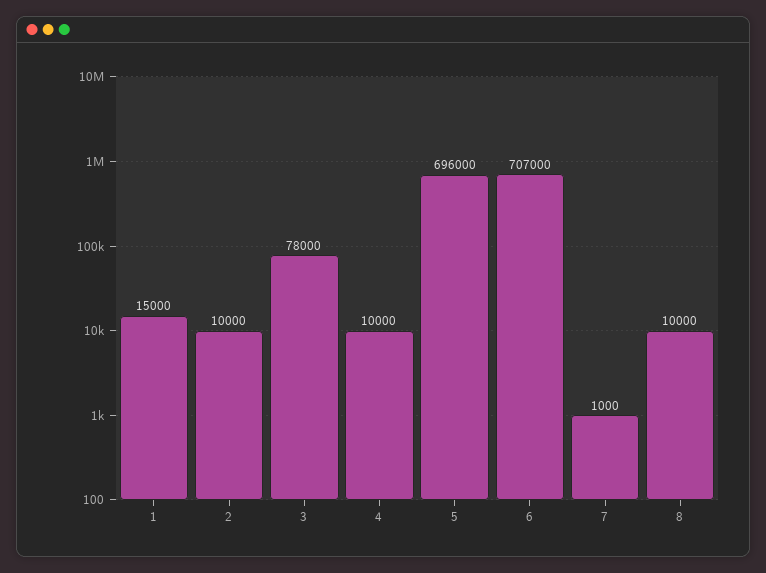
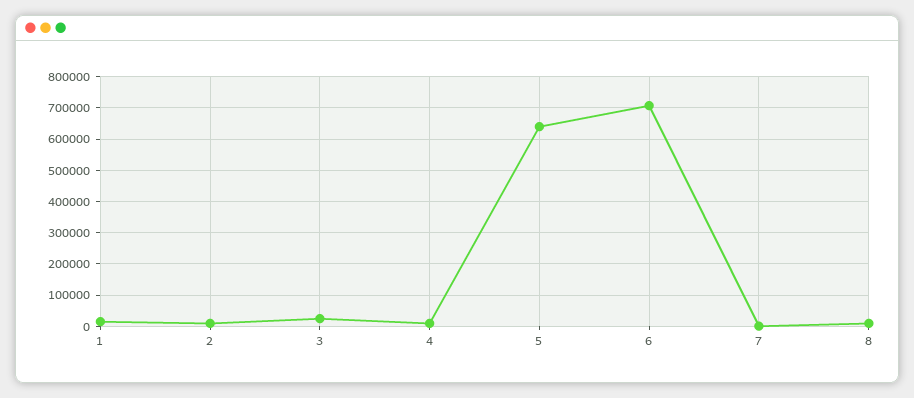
3: 78000 -> 20000
5: 696000 -> 640000

